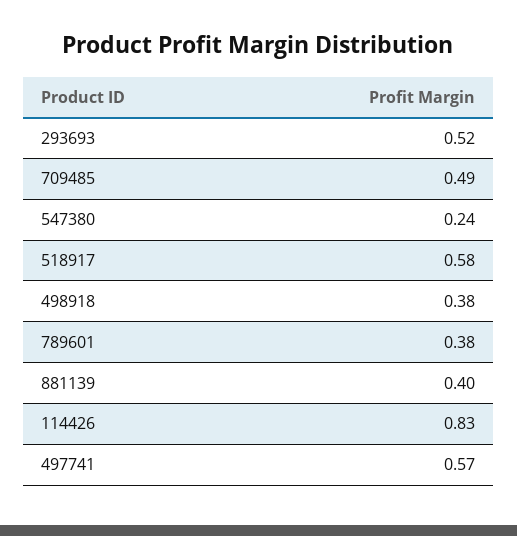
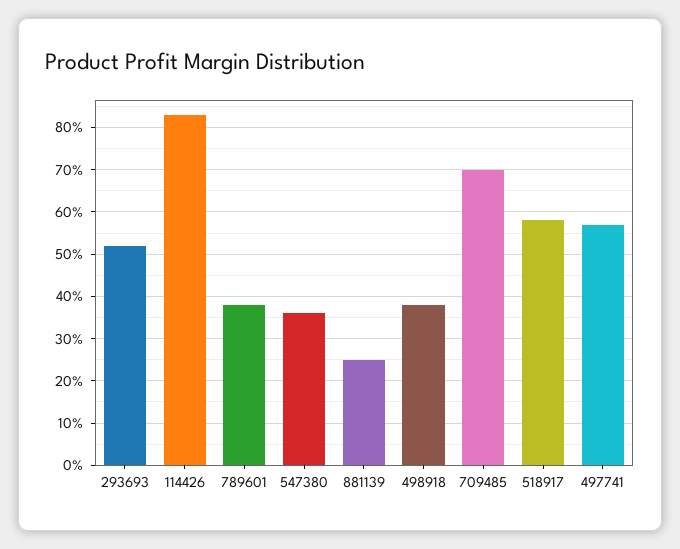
709485: 0.49 -> 0.7
547380: 0.24 -> 0.35
881139: 0.4 -> 0.25

